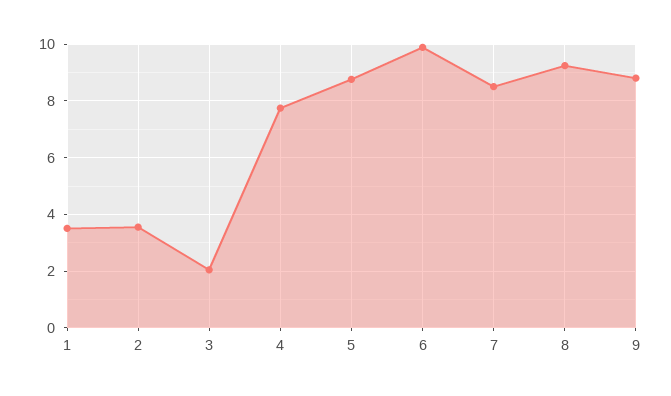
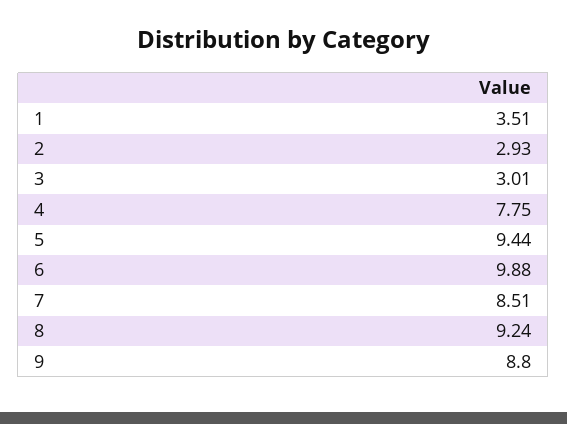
2: 3.5 -> 2.93
3: 2 -> 3.01
5: 8.75 -> 9.44

